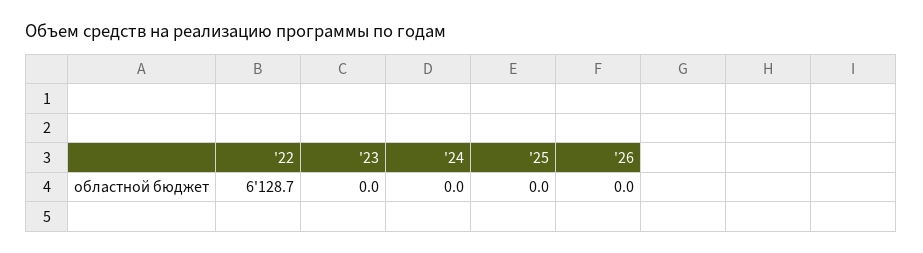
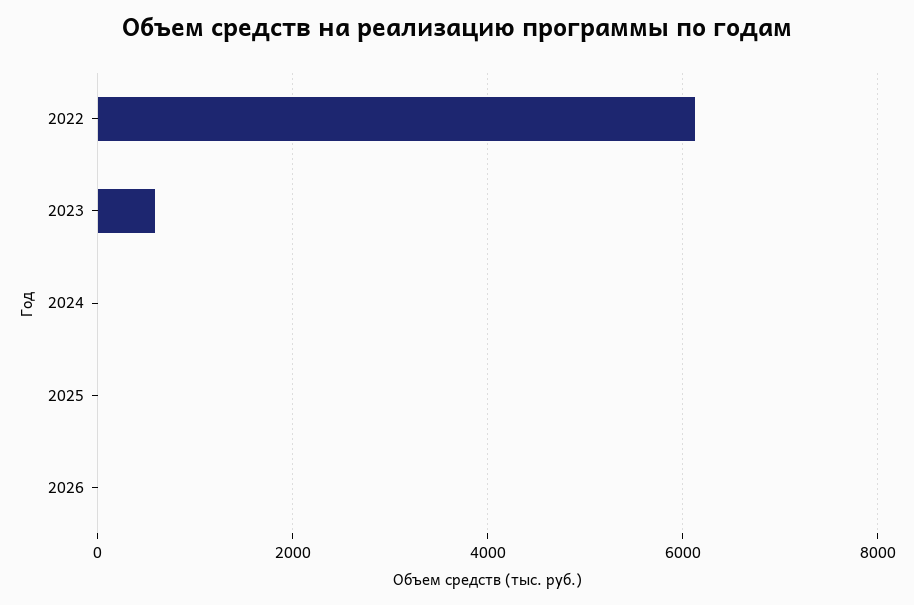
'23: 0 -> 600

